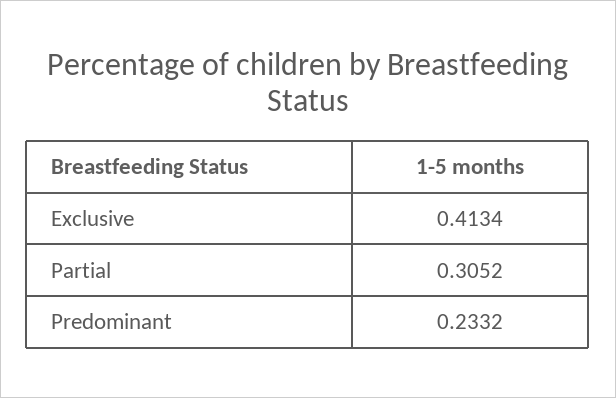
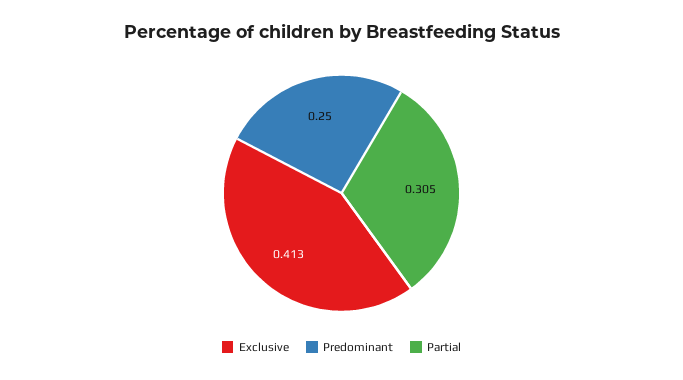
Predominant: 0.2332 -> 0.25

